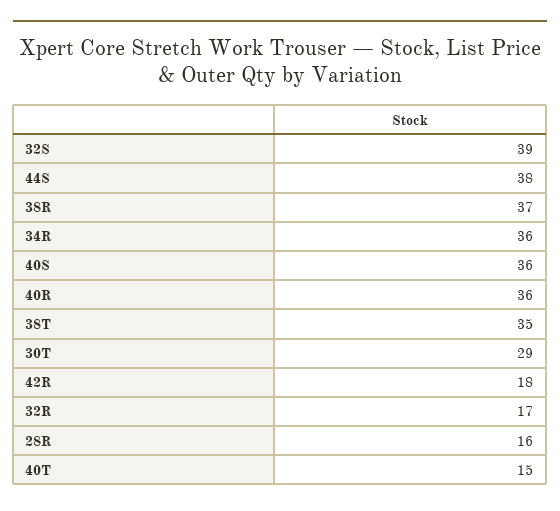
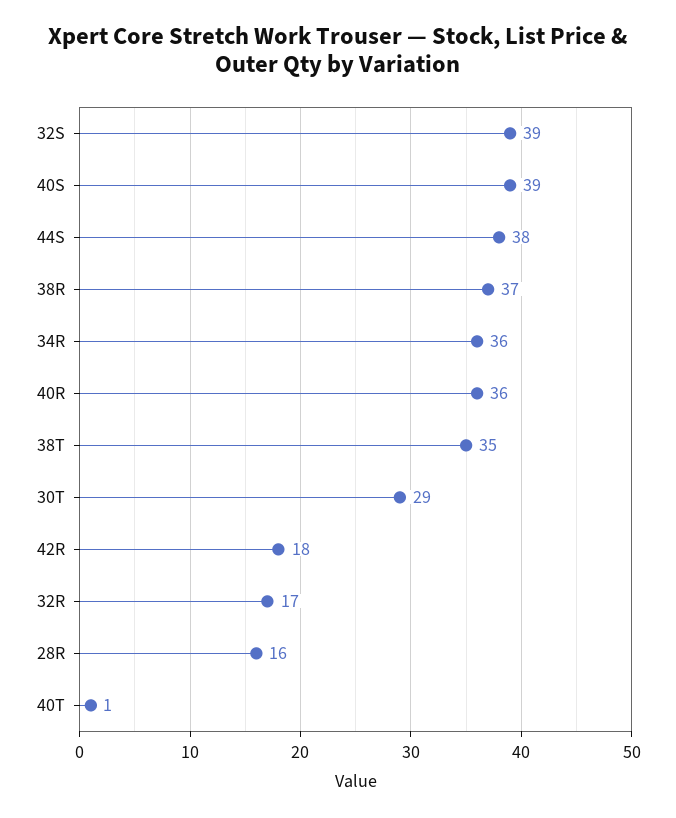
40S: 36 -> 39
40T: 15 -> 1

